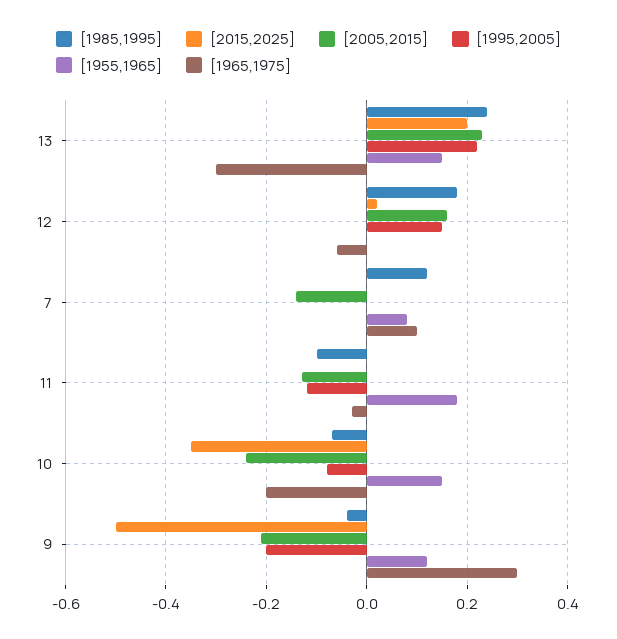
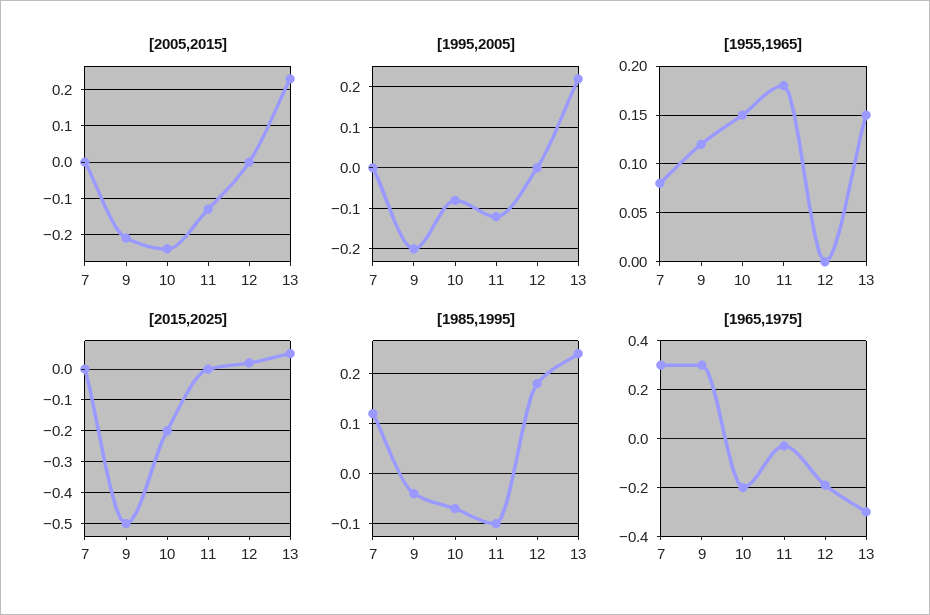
[2015,2025], 13: 0.2 -> 0.05
[2005,2015], 12: 0.15 -> 0
[1995,2005], 12: 0.15 -> 0
[1965,1975], 12: -0.05 -> -0.2
[2005,2015], 7: -0.15 -> 0
[1965,1975], 7: 0.1 -> 0.3
[2015,2025], 10: -0.35 -> -0.2

